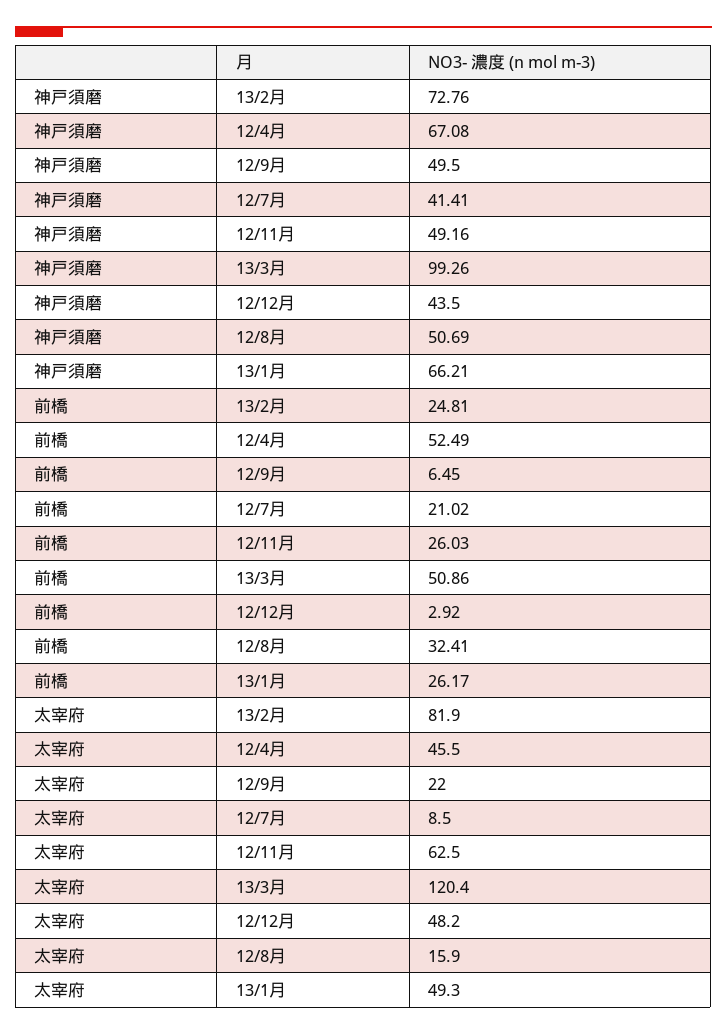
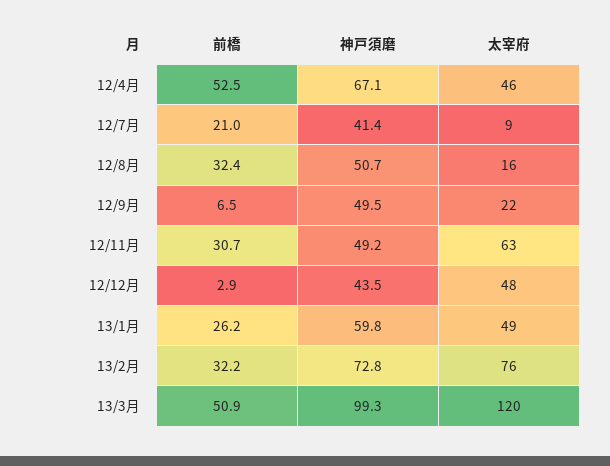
神戸須磨, 13/1月: 66.21 -> 59.8
前橋, 13/2月: 24.81 -> 32.2
前橋, 12/11月: 26.03 -> 30.7
太宰府, 13/2月: 81.9 -> 76

